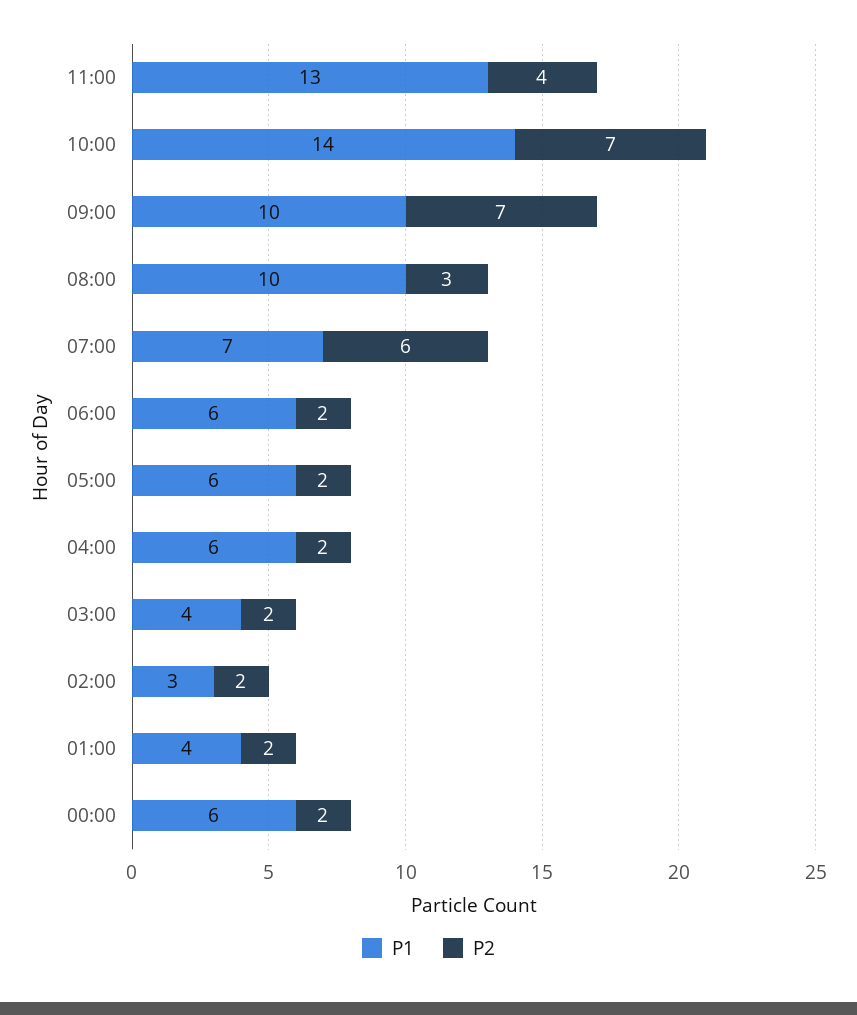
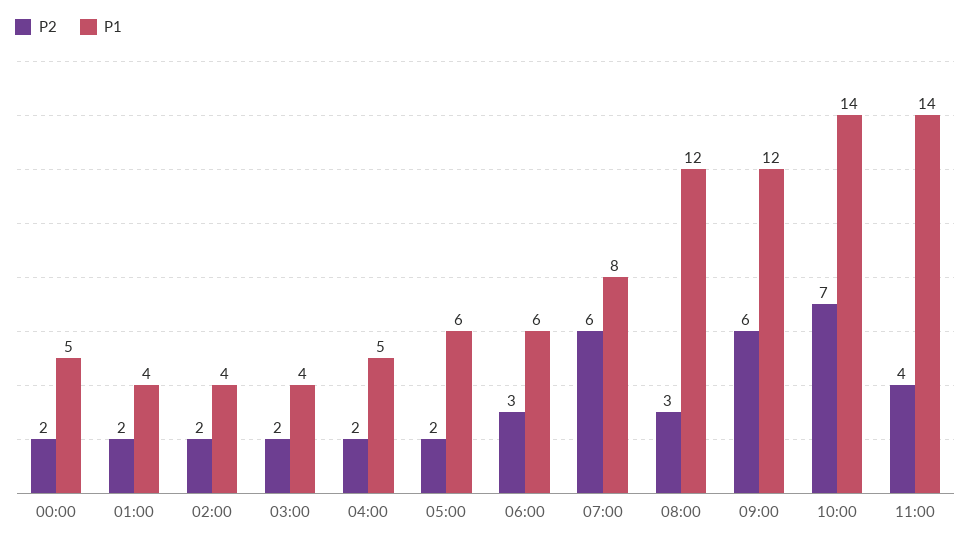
P1, 11:00: 13 -> 14
P1, 09:00: 10 -> 12
P2, 09:00: 7 -> 6
P1, 08:00: 10 -> 12
P1, 07:00: 7 -> 8
P2, 06:00: 2 -> 3
P1, 04:00: 6 -> 5
P1, 02:00: 3 -> 4
P1, 00:00: 6 -> 5

